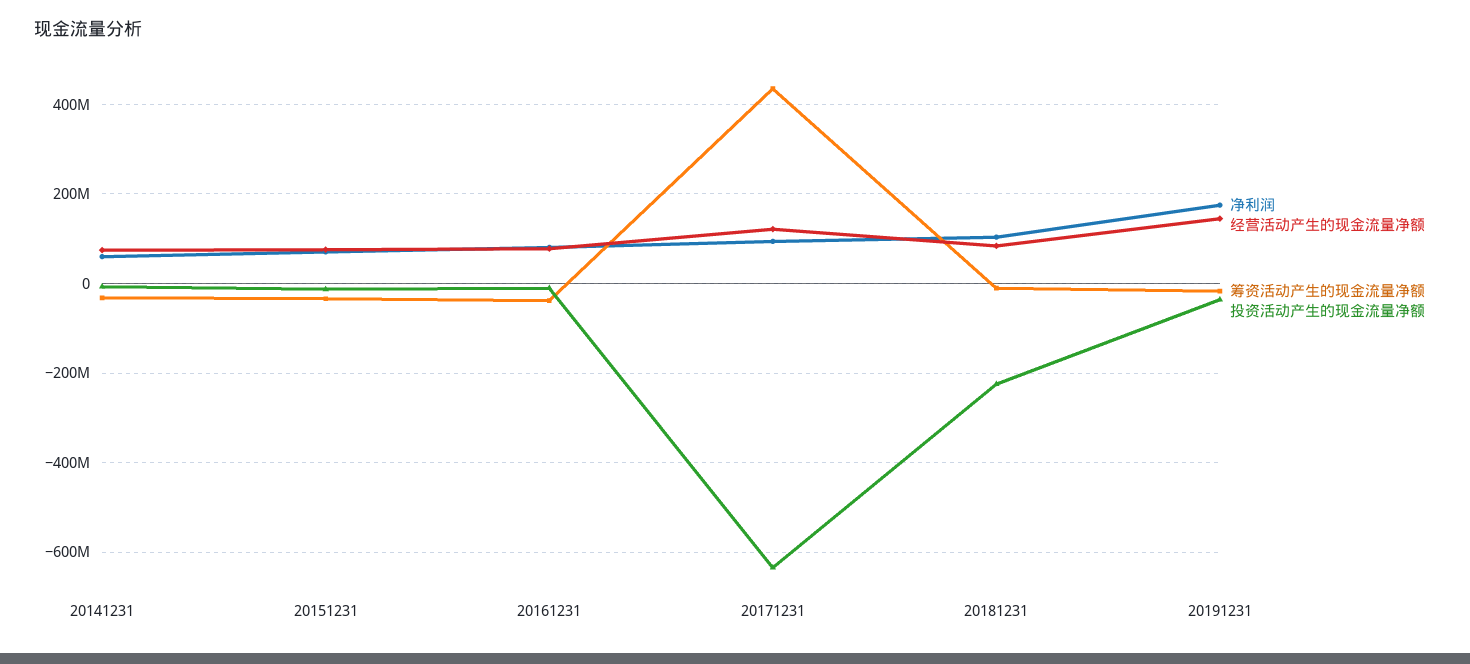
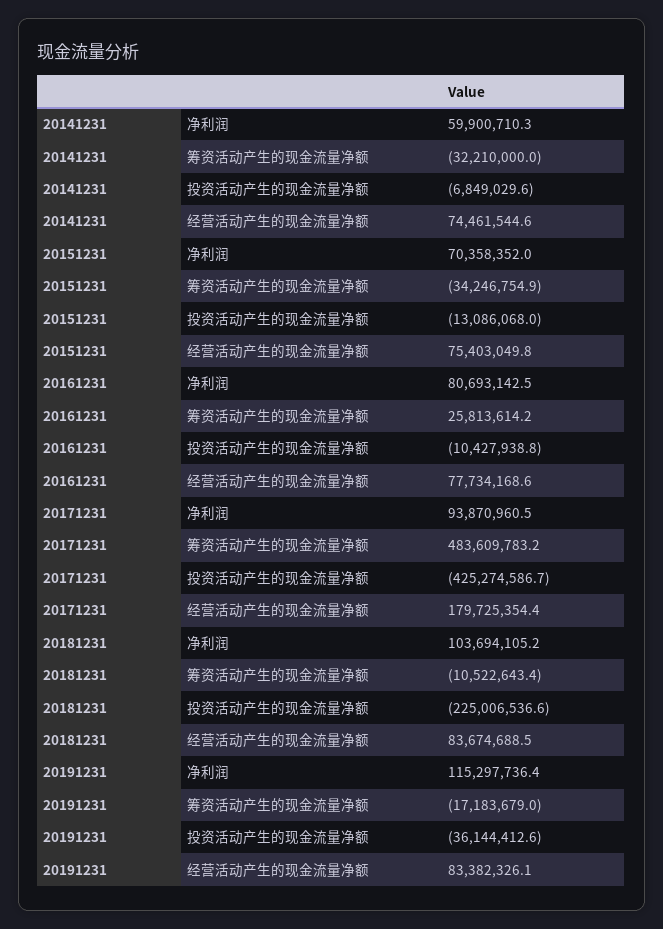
筹资活动产生的现金流量净额, 20161231: -40000000 -> 25813614.2
经营活动产生的现金流量净额, 20171231: 120000000 -> 179725354.4
筹资活动产生的现金流量净额, 20171231: 440000000 -> 483609783.2
投资活动产生的现金流量净额, 20171231: -640000000 -> -425274586.7
净利润, 20191231: 180000000 -> 115297736.4
经营活动产生的现金流量净额, 20191231: 140000000 -> 83382326.1

